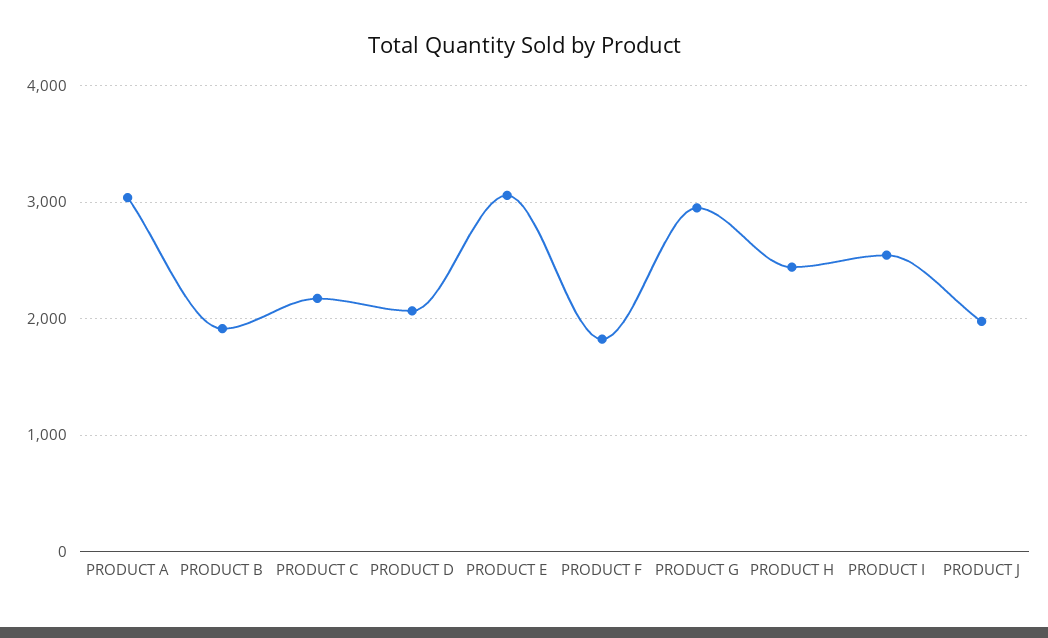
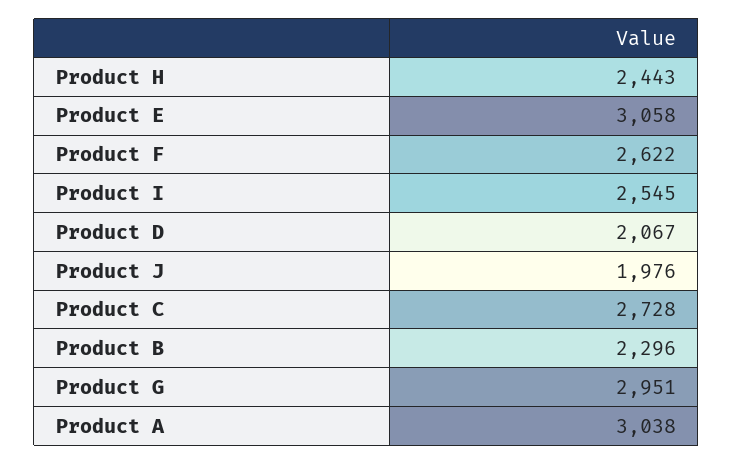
PRODUCT B: 1900 -> 2296
PRODUCT C: 2200 -> 2728
PRODUCT F: 1800 -> 2622

